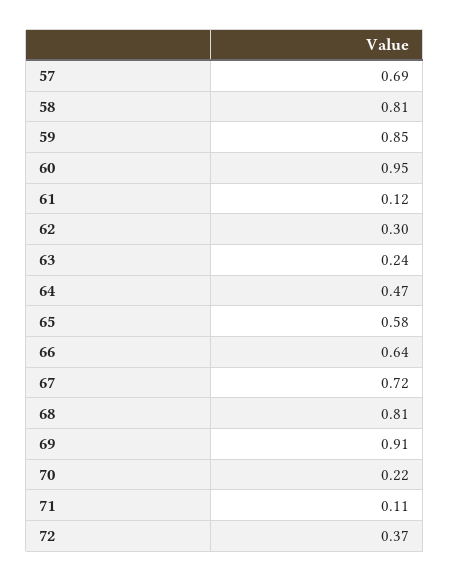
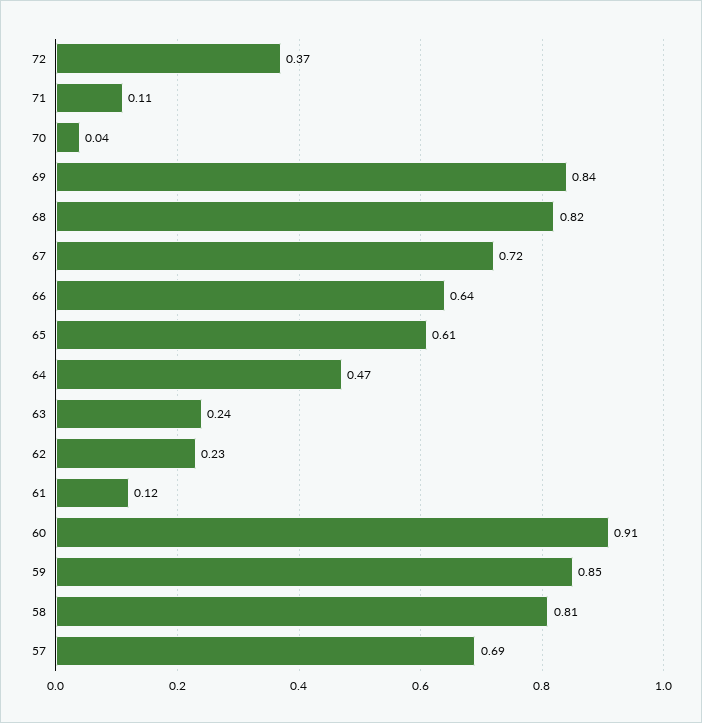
60: 0.95 -> 0.91
62: 0.3 -> 0.23
65: 0.58 -> 0.61
68: 0.81 -> 0.82
69: 0.91 -> 0.84
70: 0.22 -> 0.04

